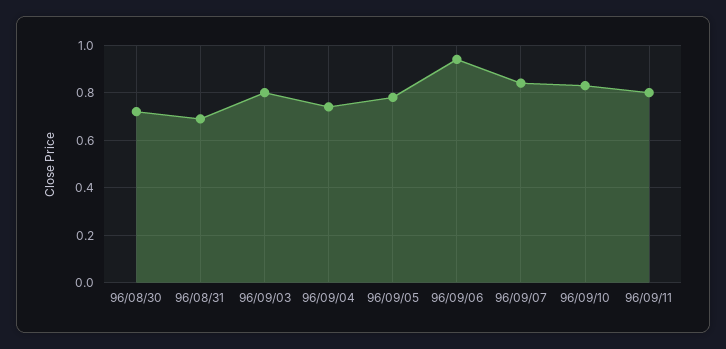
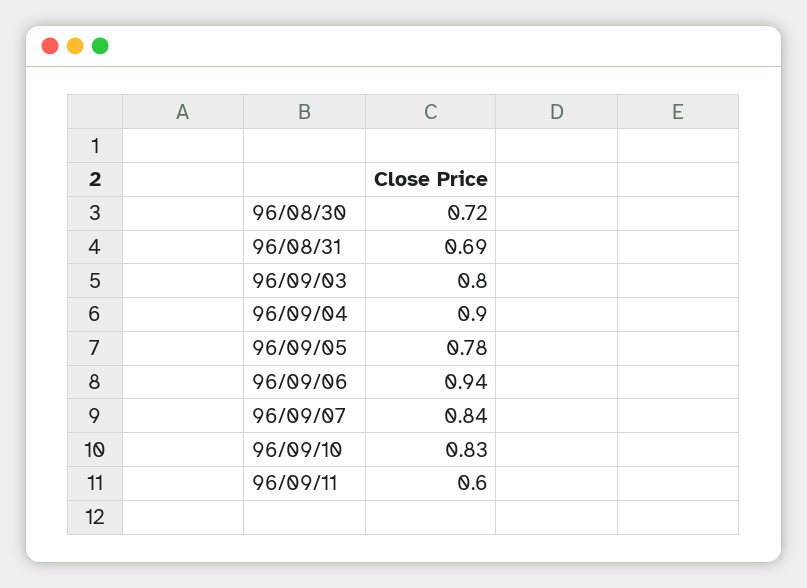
96/09/04: 0.75 -> 0.9
96/09/11: 0.8 -> 0.6

